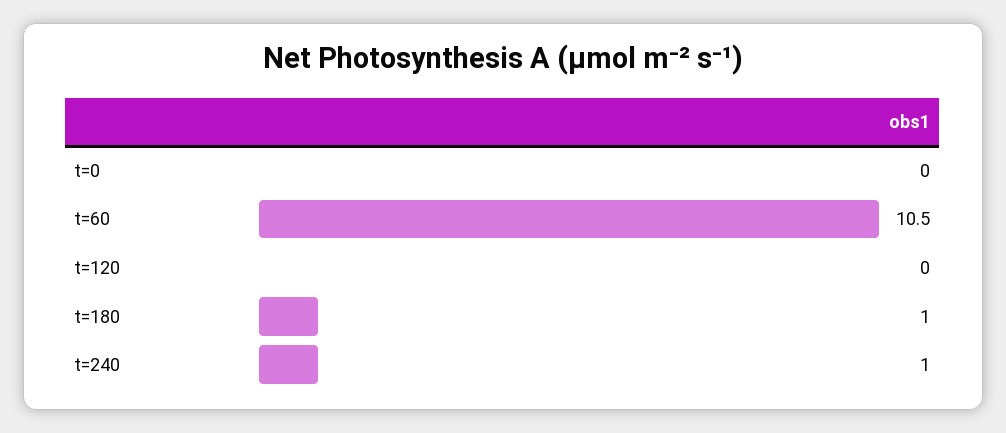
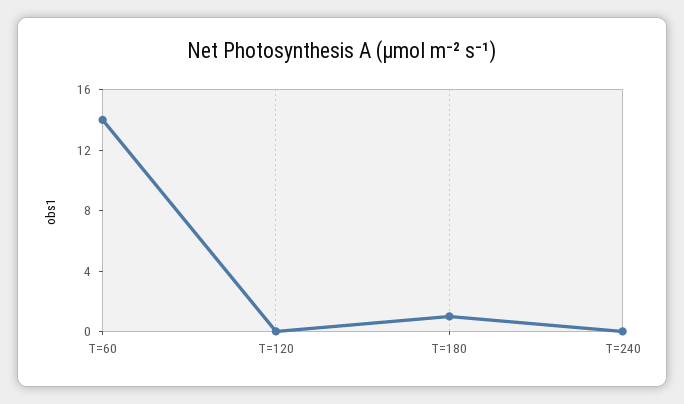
t=0: 0 -> none
t=60: 10.5 -> 14
t=240: 1 -> 0

